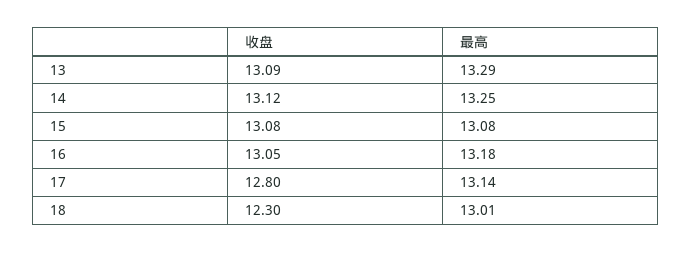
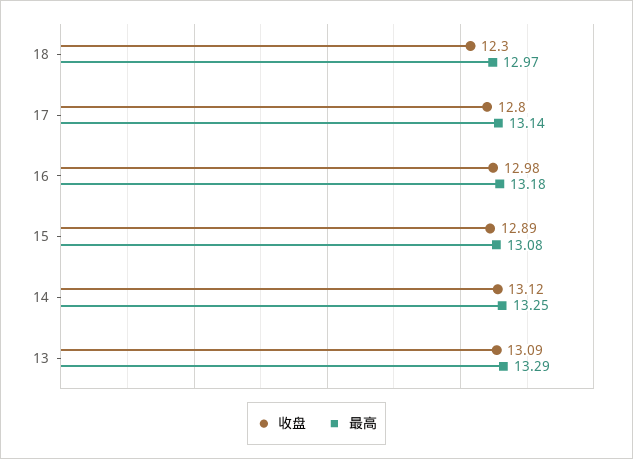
收盘, 15: 13.08 -> 12.89
收盘, 16: 13.05 -> 12.98
最高, 18: 13.01 -> 12.97

